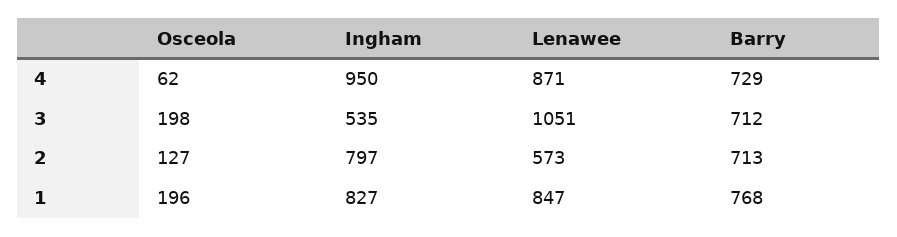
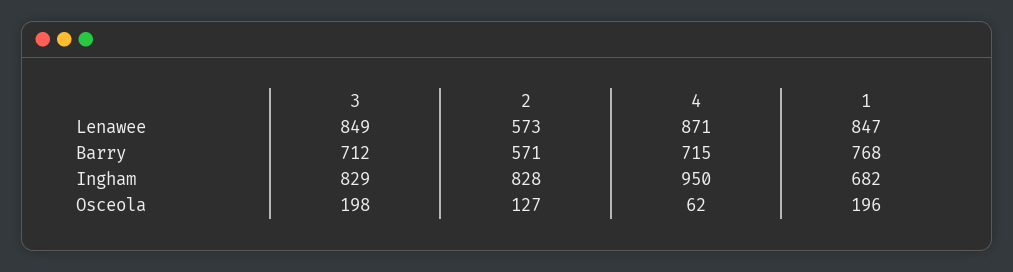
Barry, 4: 729 -> 715
Ingham, 3: 535 -> 829
Lenawee, 3: 1051 -> 849
Ingham, 2: 797 -> 828
Barry, 2: 713 -> 571
Ingham, 1: 827 -> 682

